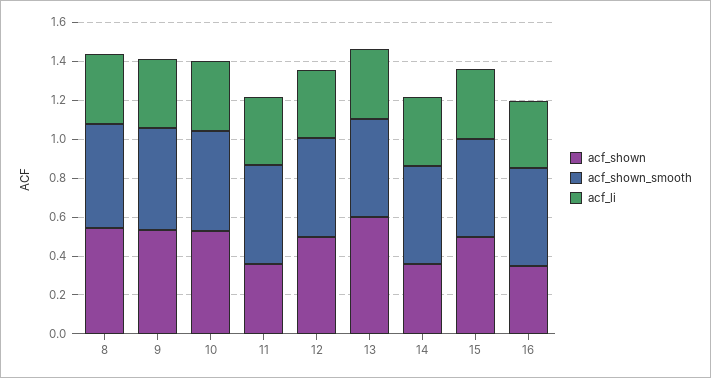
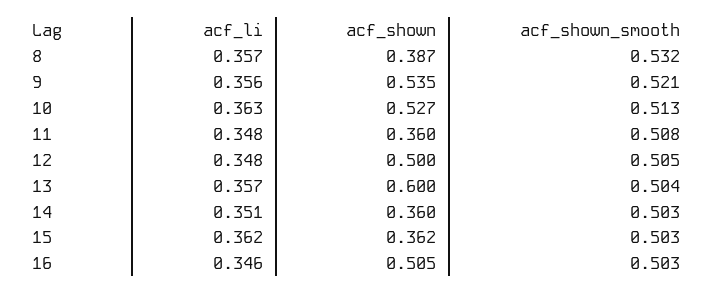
acf_shown, 8: 0.55 -> 0.387
acf_shown, 15: 0.5 -> 0.362
acf_shown, 16: 0.35 -> 0.505

